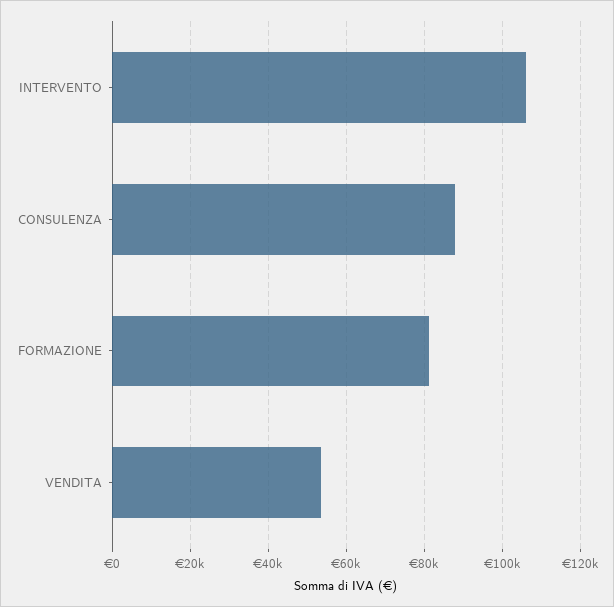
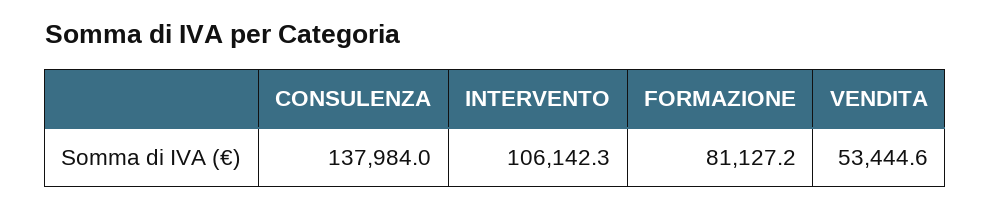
CONSULENZA: 88000 -> 137984

